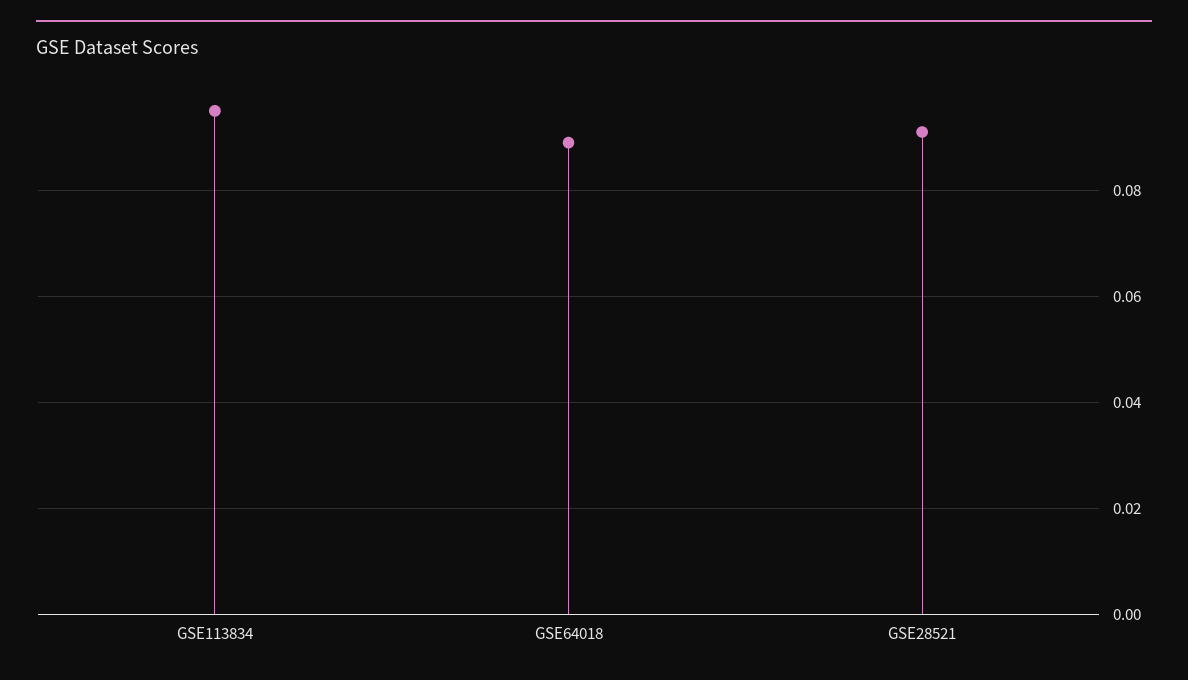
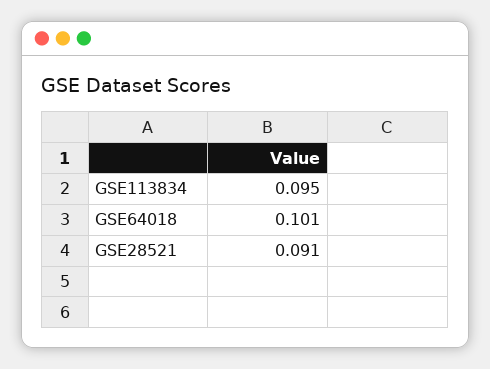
GSE64018: 0.09 -> 0.101

